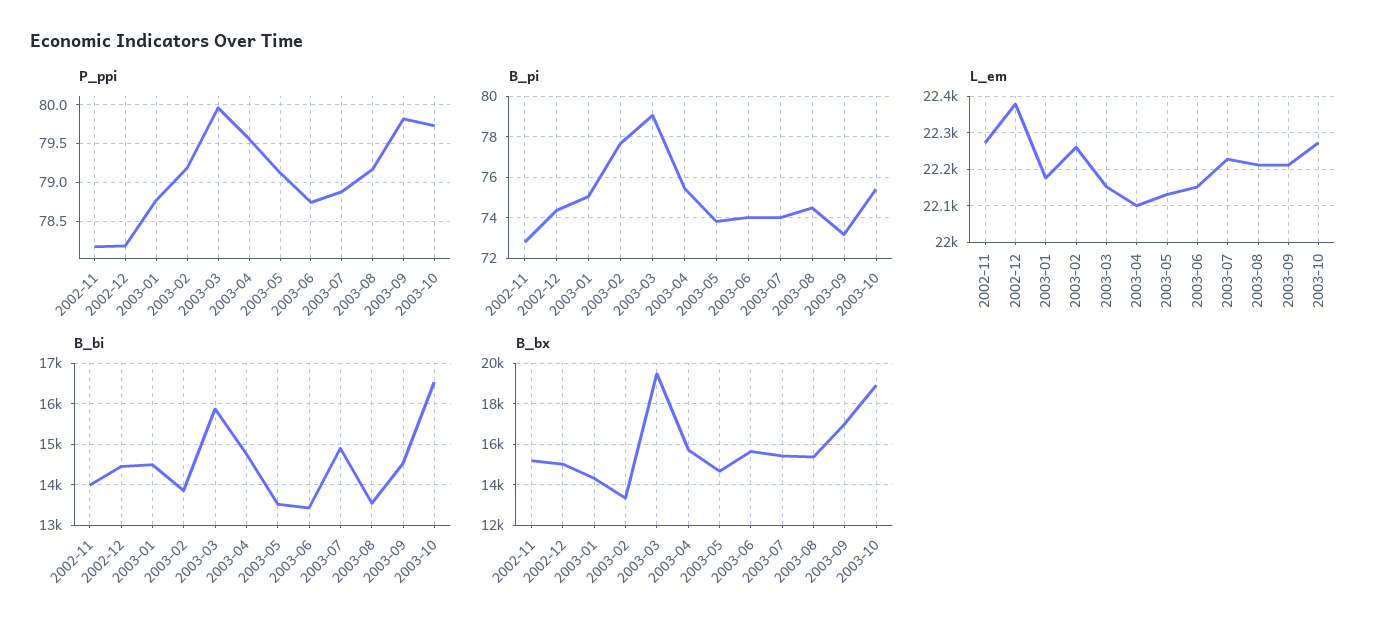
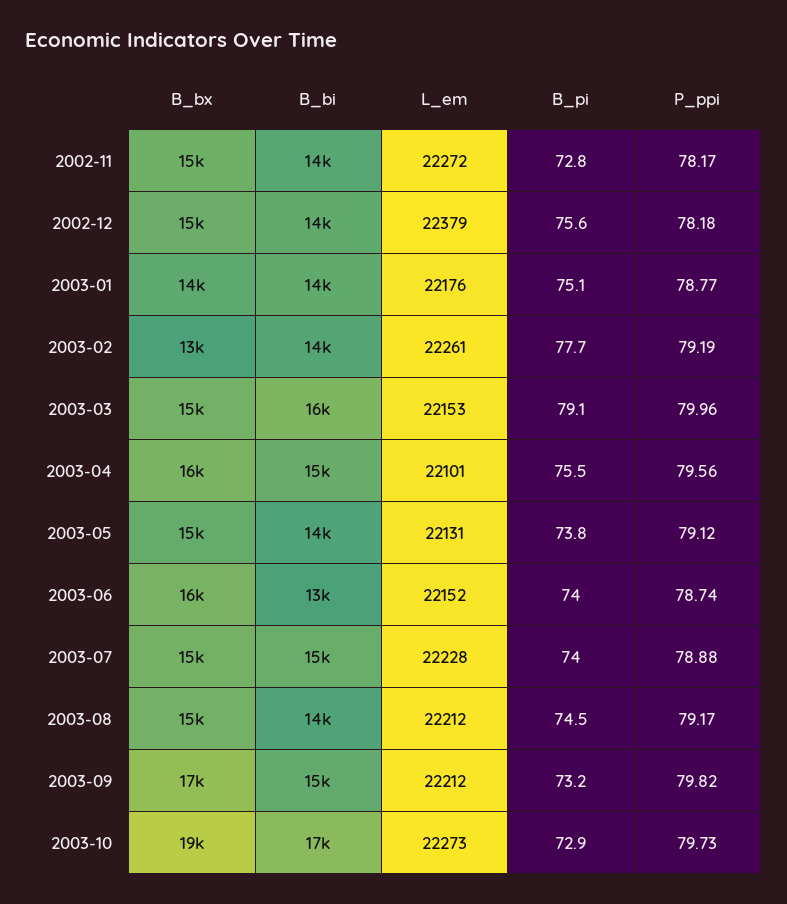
B_pi, 2002-12: 74.5 -> 75.6
B_pi, 2003-10: 75.5 -> 72.9
B_bx, 2003-03: 19500 -> 15000

